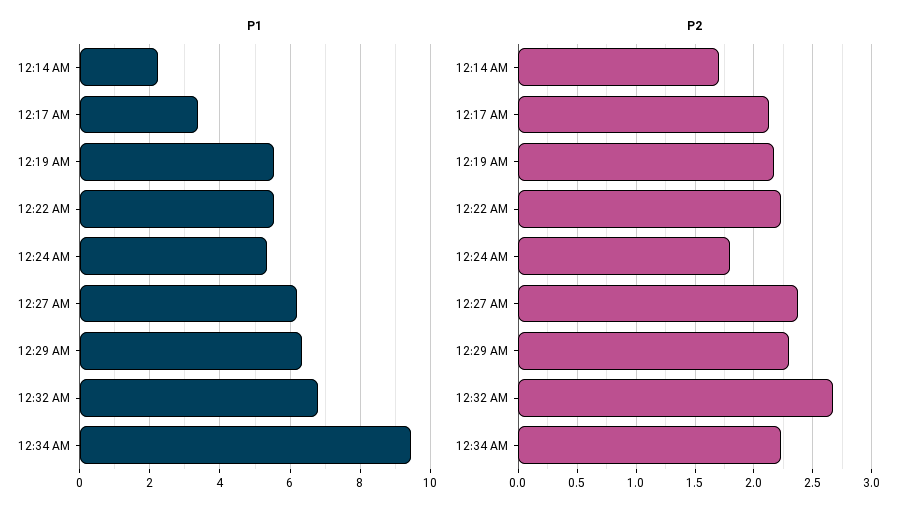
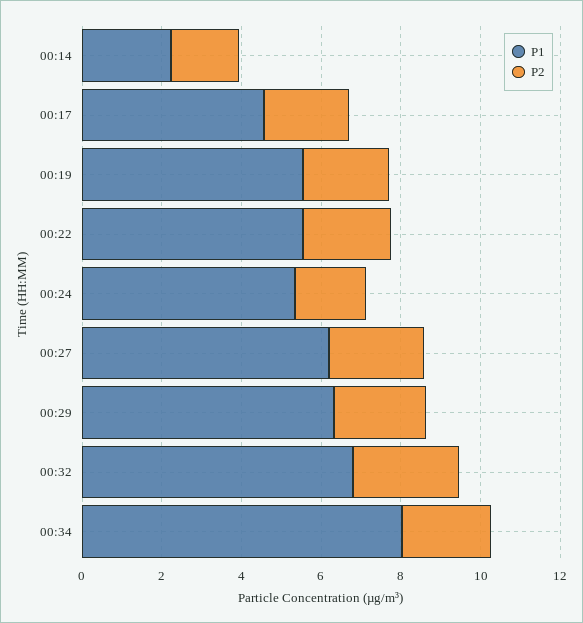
P1, 12:17 AM: 3.4 -> 4.5
P1, 12:34 AM: 9.4 -> 8

